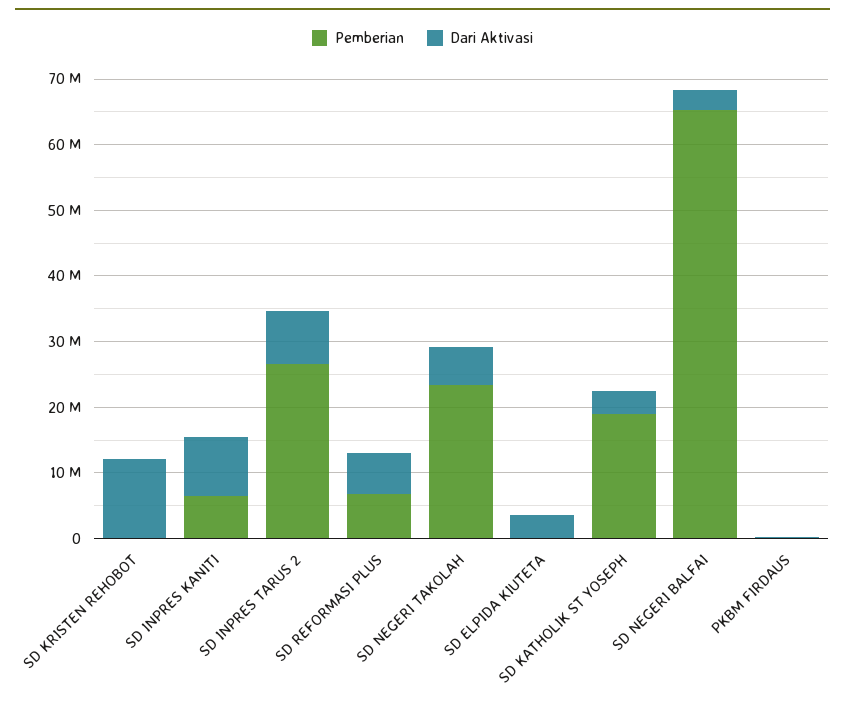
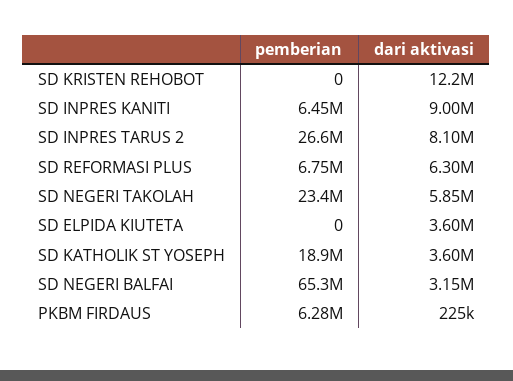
Pemberian, PKBM FIRDAUS: 0 -> 6280000

